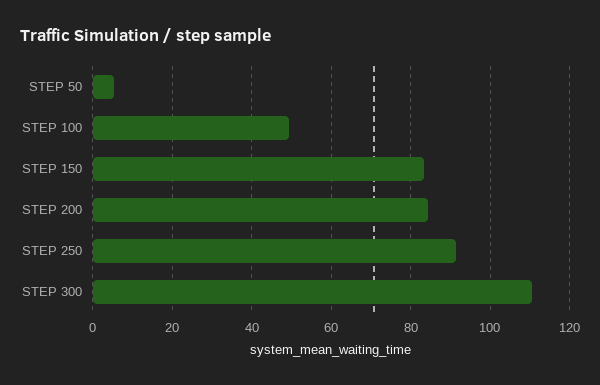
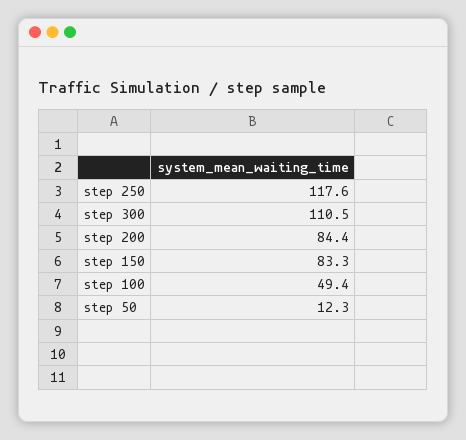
STEP 50: 6 -> 12.3
STEP 250: 92 -> 117.6

